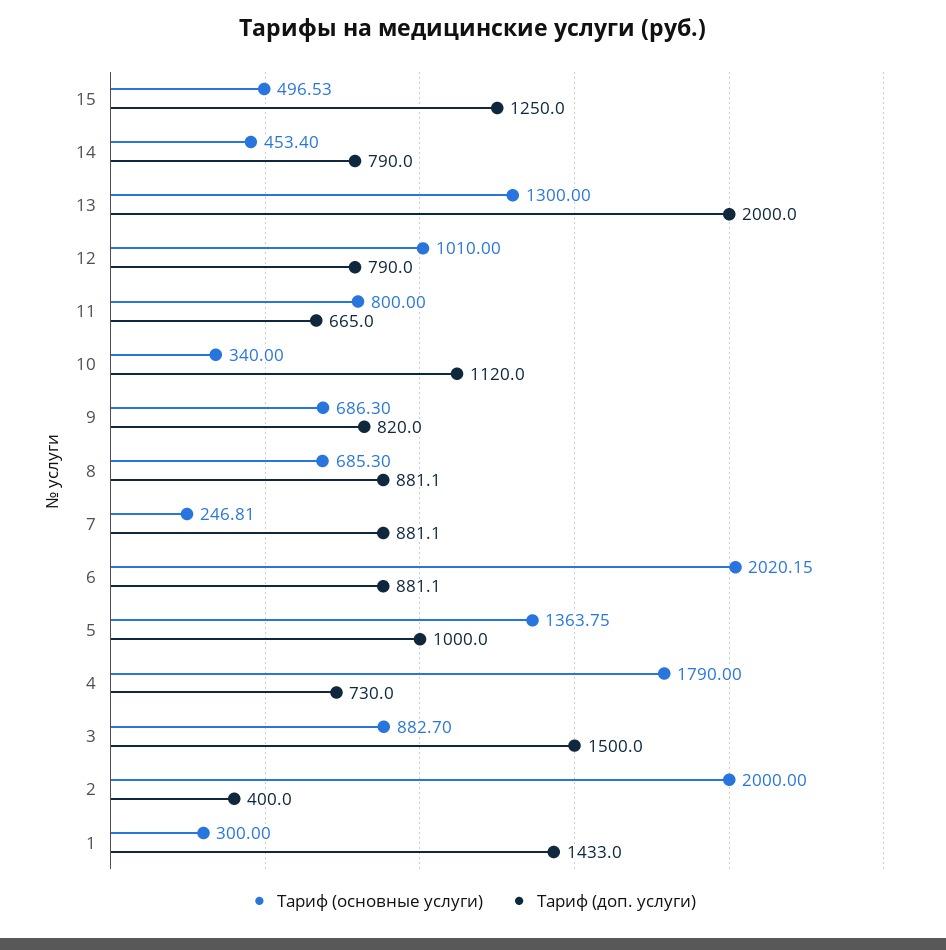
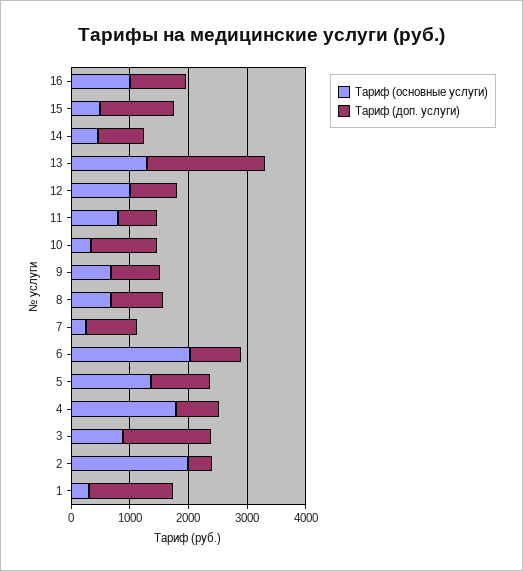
Тариф (основные услуги), 16: none -> 1000
Тариф (доп. услуги), 16: none -> 1000

